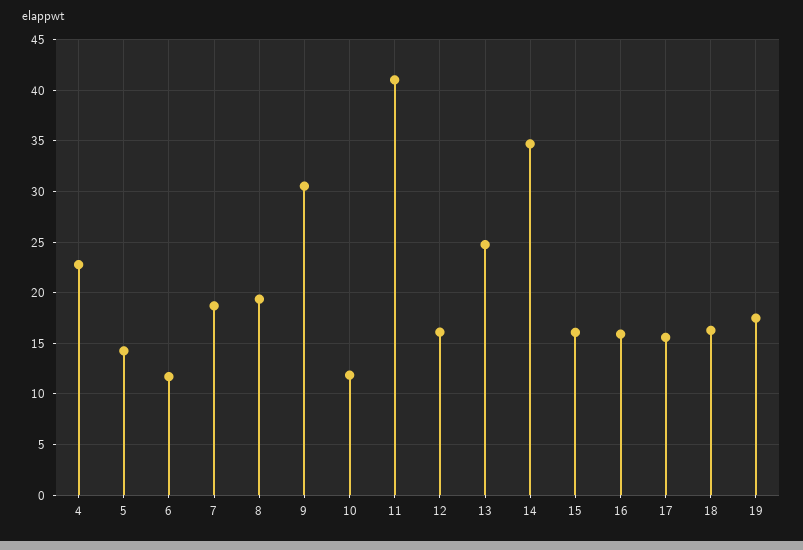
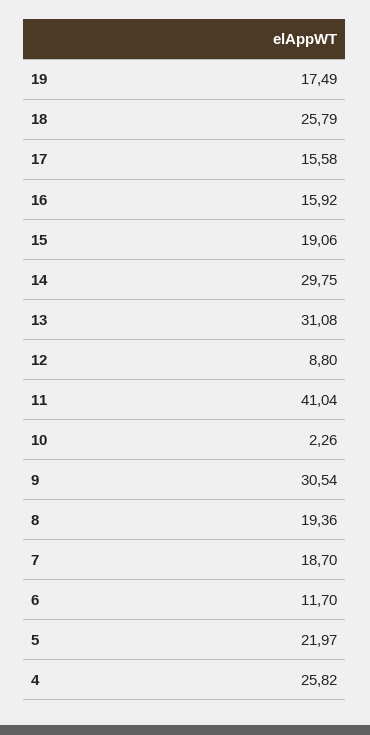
4: 23 -> 25.82
5: 14 -> 21.97
10: 12 -> 2.26
12: 16 -> 8.8
13: 25 -> 31.08
14: 35 -> 29.75
15: 16 -> 19.06
18: 16 -> 25.79

